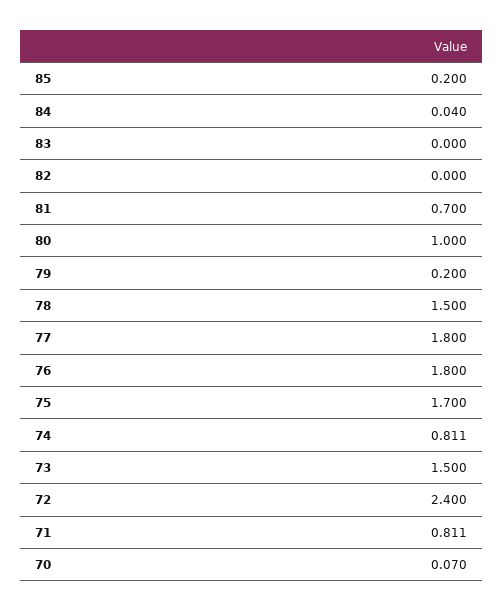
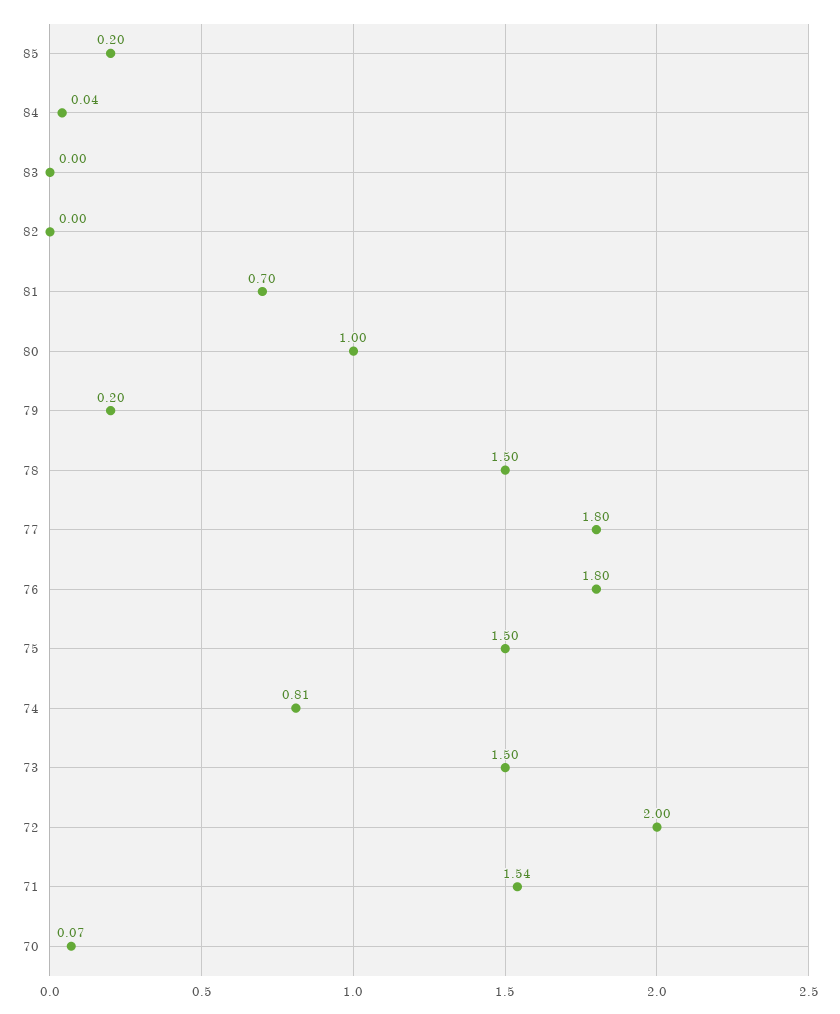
75: 1.7 -> 1.5
72: 2.4 -> 2
71: 0.811 -> 1.54

